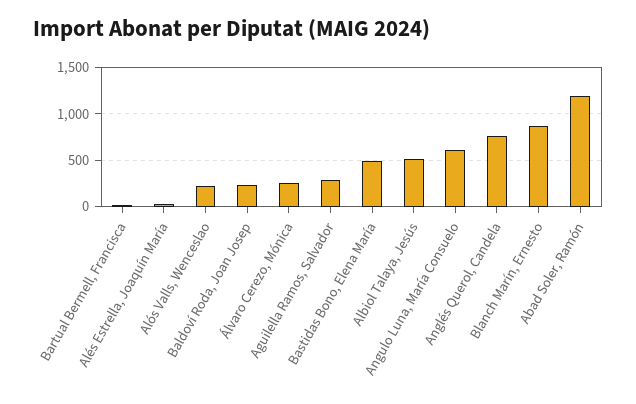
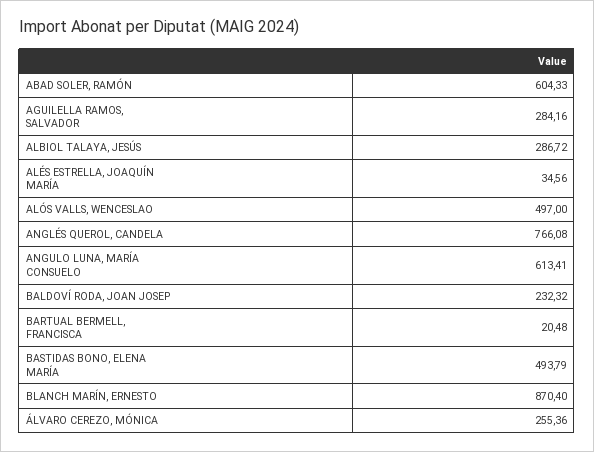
Alós Valls, Wenceslao: 200 -> 497
Albiol Talaya, Jesús: 500 -> 286.72
Abad Soler, Ramón: 1200 -> 604.33

